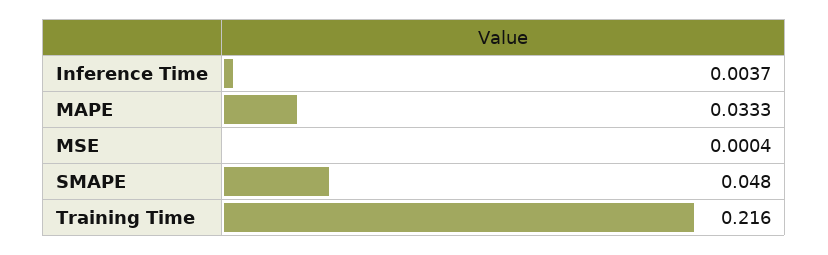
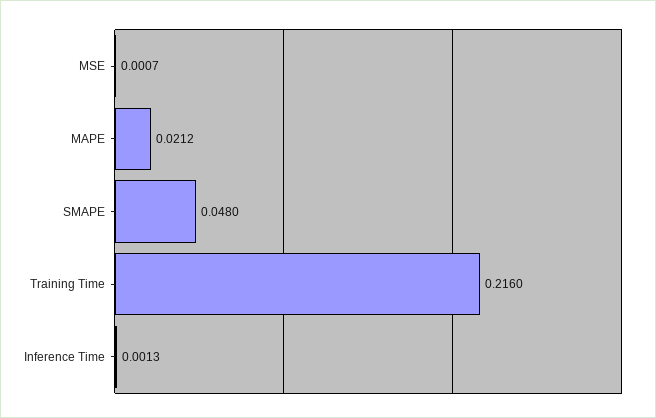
Inference Time: 0.0037 -> 0.0013
MAPE: 0.0333 -> 0.0212
MSE: 0.0004 -> 0.0007

